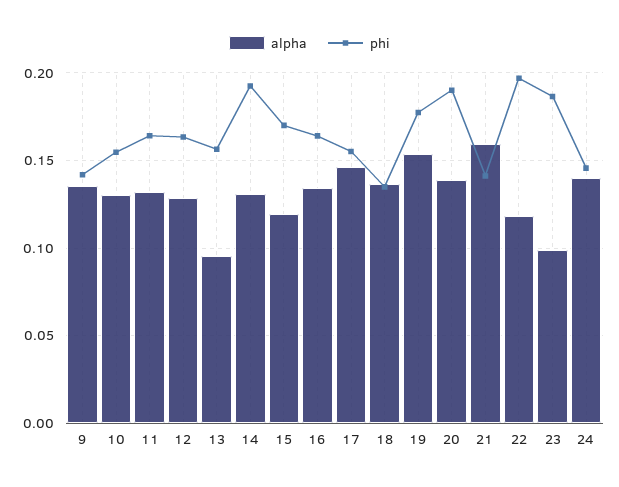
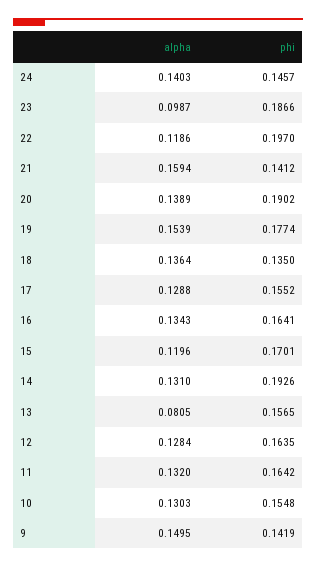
alpha, 9: 0.135 -> 0.1495
alpha, 13: 0.095 -> 0.0805
alpha, 17: 0.145 -> 0.1288

